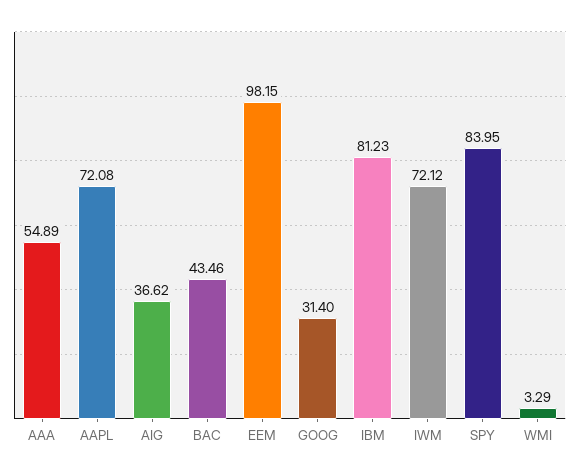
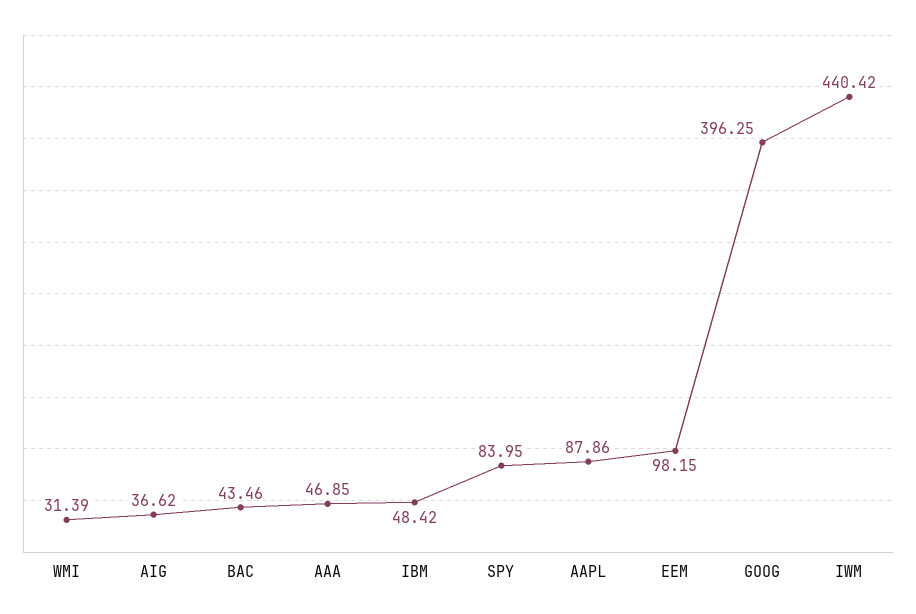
AAA: 54.89 -> 46.85
AAPL: 72.08 -> 87.86
GOOG: 31.4 -> 396.25
IBM: 81.23 -> 48.42
IWM: 72.12 -> 440.42
WMI: 3.29 -> 31.39

